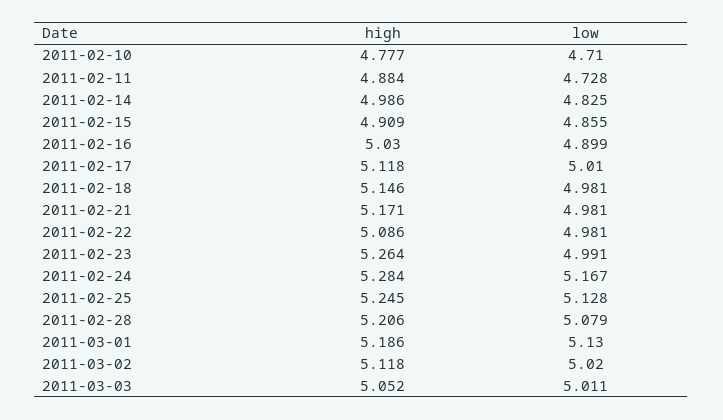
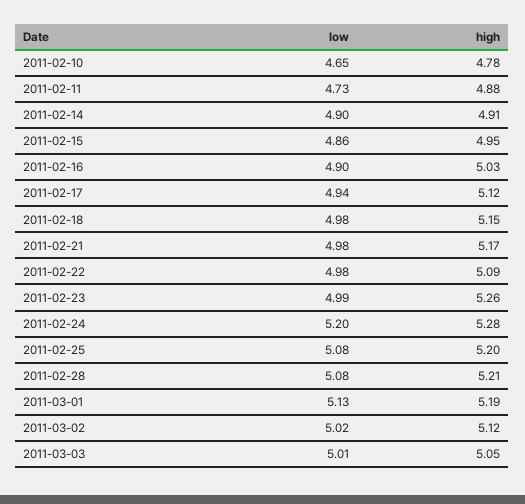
low, 2011-02-10: 4.71 -> 4.65
high, 2011-02-14: 4.986 -> 4.91
low, 2011-02-14: 4.825 -> 4.9
high, 2011-02-15: 4.909 -> 4.95
low, 2011-02-17: 5.01 -> 4.94
low, 2011-02-24: 5.167 -> 5.2
high, 2011-02-25: 5.245 -> 5.2
low, 2011-02-25: 5.128 -> 5.08

